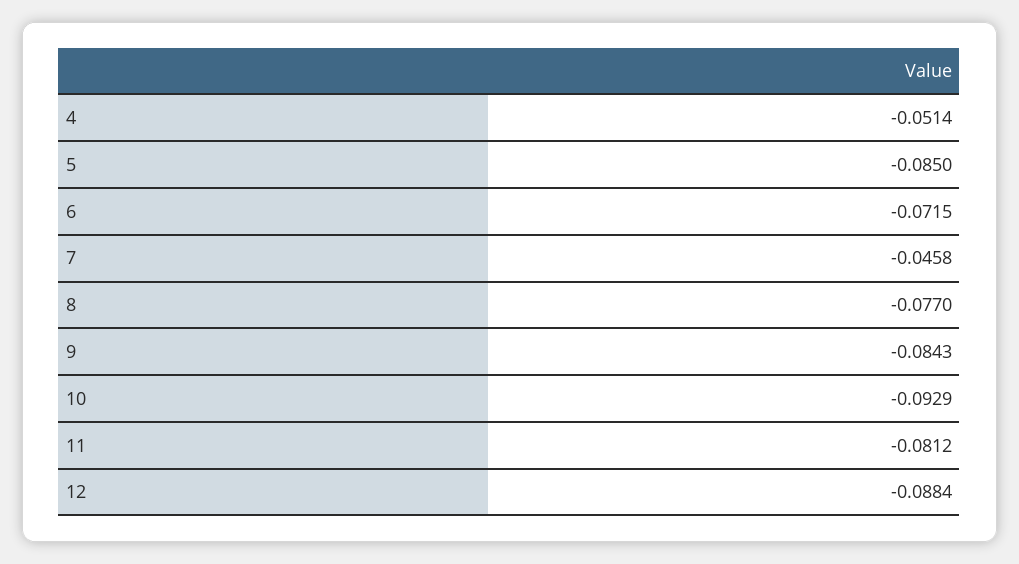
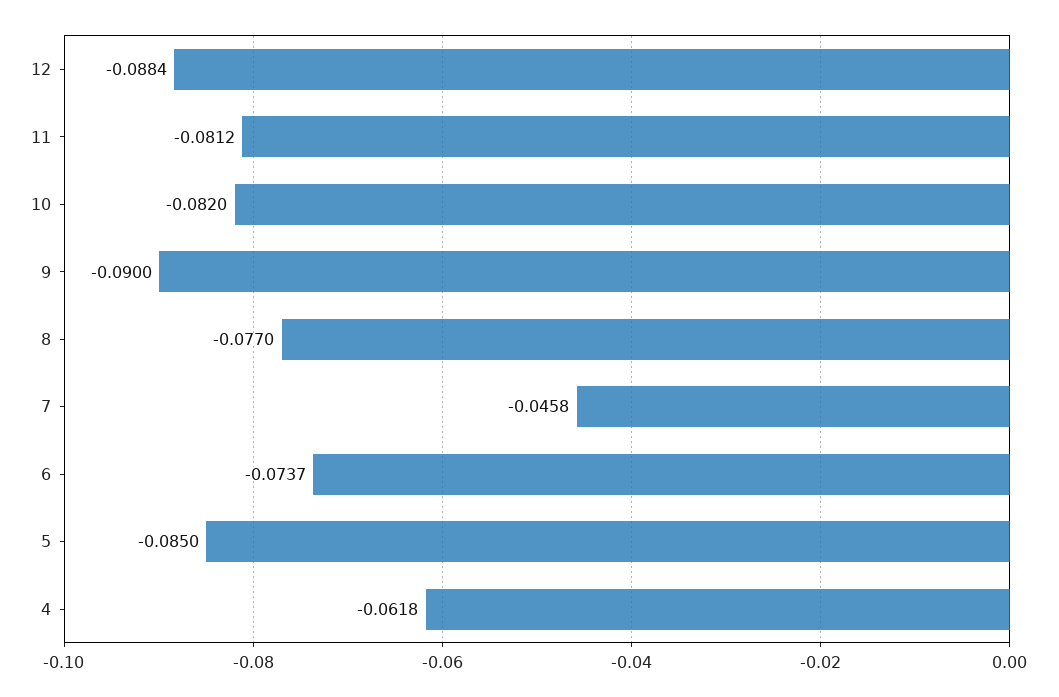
4: -0.0514 -> -0.0618
6: -0.0715 -> -0.0737
9: -0.0843 -> -0.09
10: -0.0929 -> -0.082

